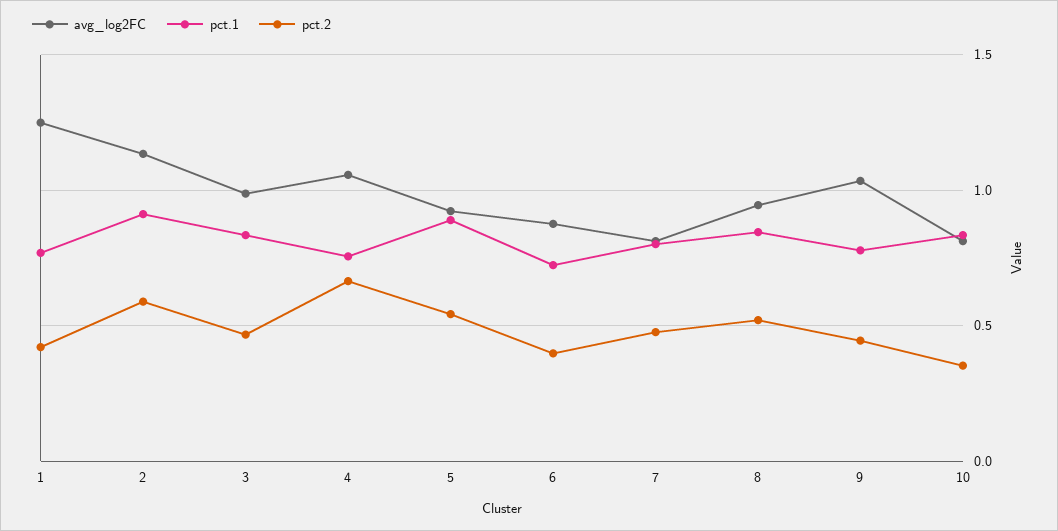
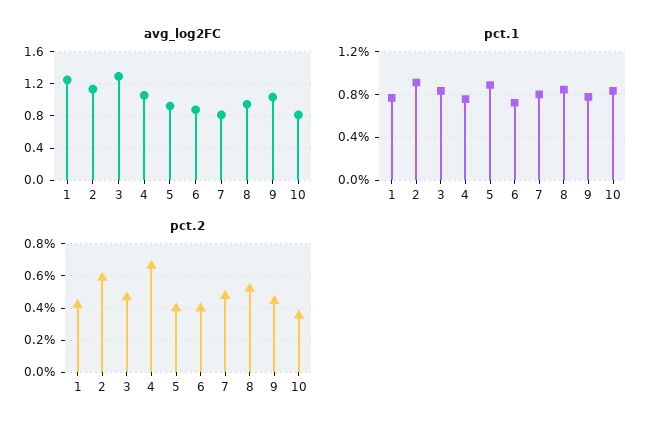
avg_log2FC, 3: 1 -> 1.3
pct.2, 5: 0.55 -> 0.4

